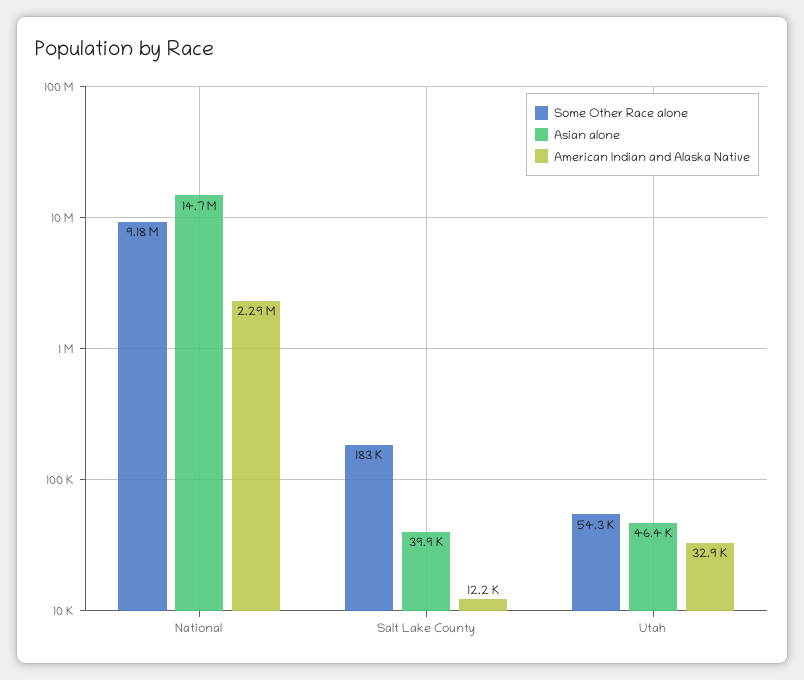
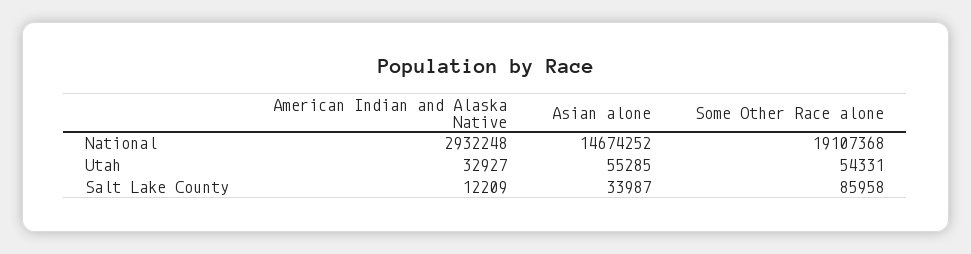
Some Other Race alone, National: 9180000 -> 19107368
American Indian and Alaska Native, National: 2290000 -> 2932248
Some Other Race alone, Salt Lake County: 183000 -> 85958
Asian alone, Salt Lake County: 39900 -> 33987
Asian alone, Utah: 46400 -> 55285

